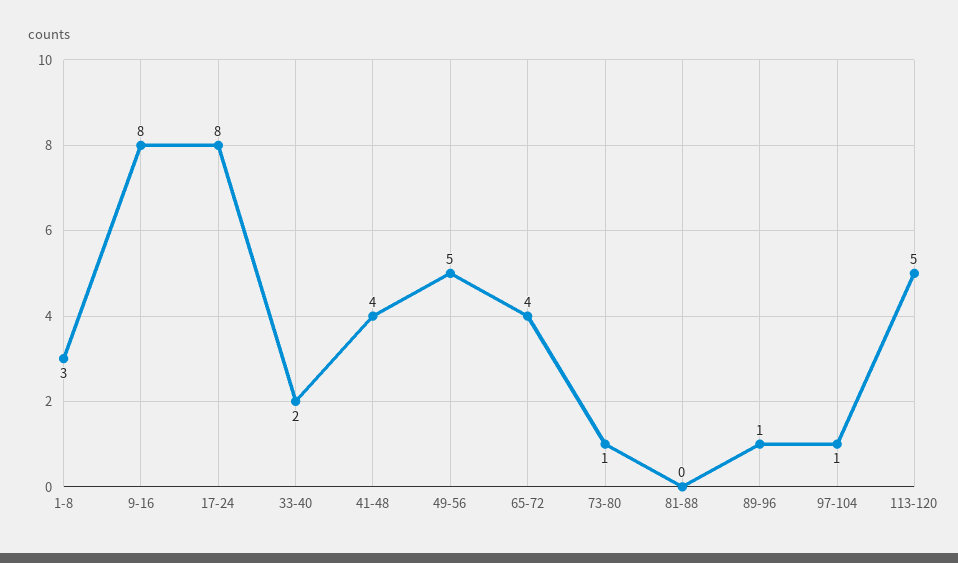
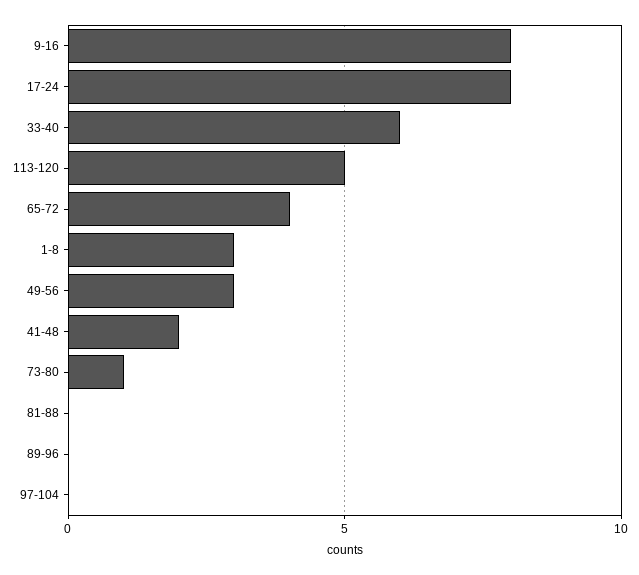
33-40: 2 -> 6
41-48: 4 -> 2
49-56: 5 -> 3
89-96: 1 -> 0
97-104: 1 -> 0

